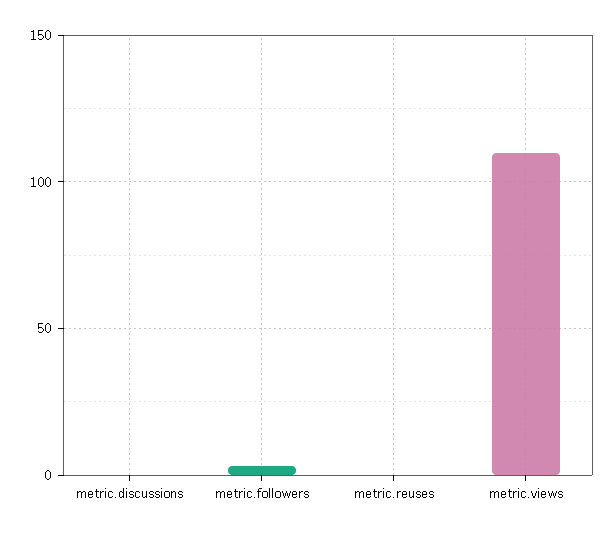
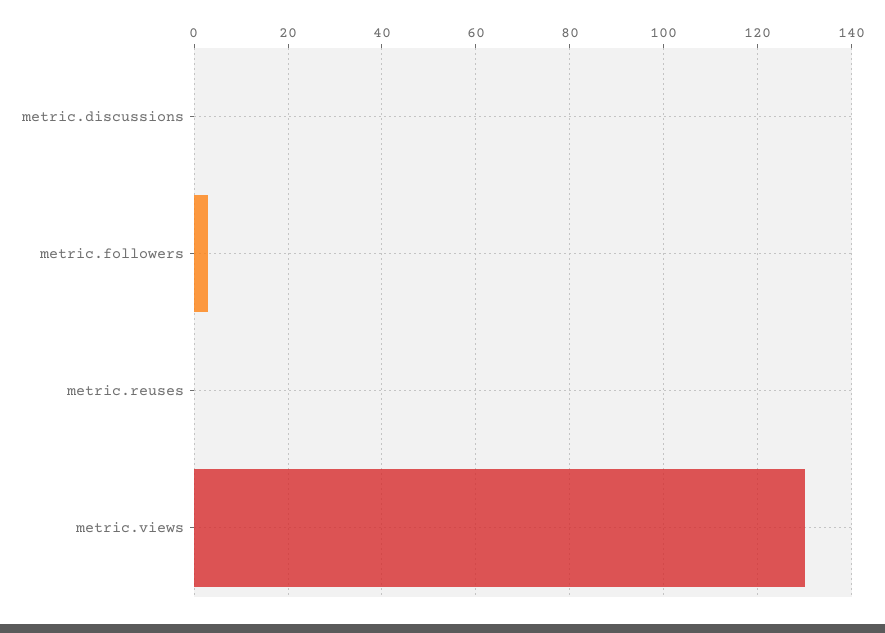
metric.views: 110 -> 130

